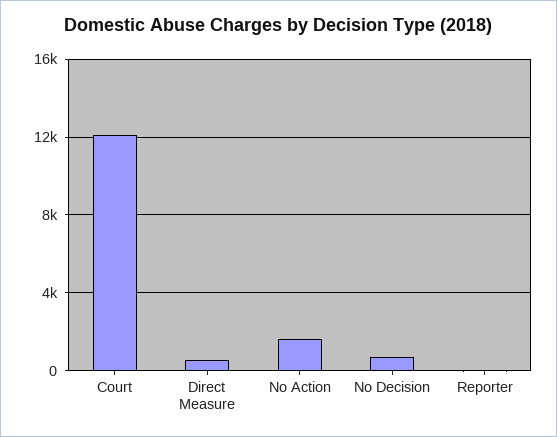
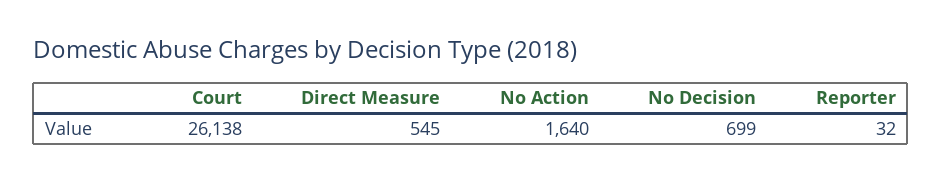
Court: 12000 -> 26138

